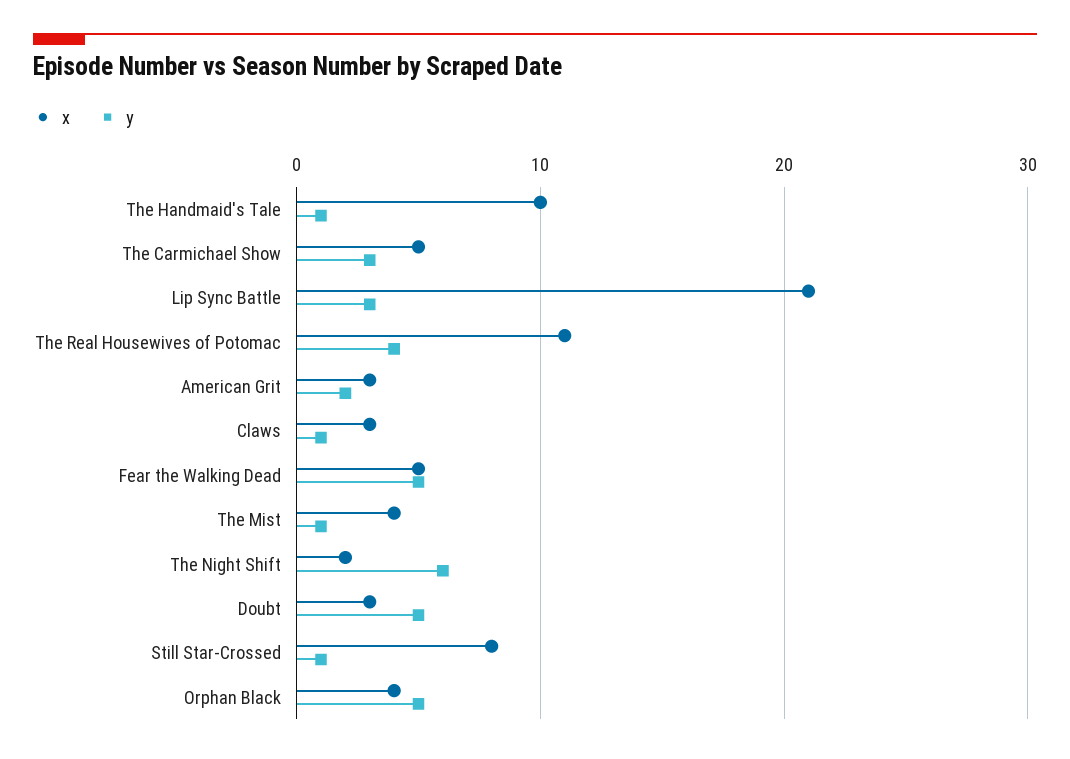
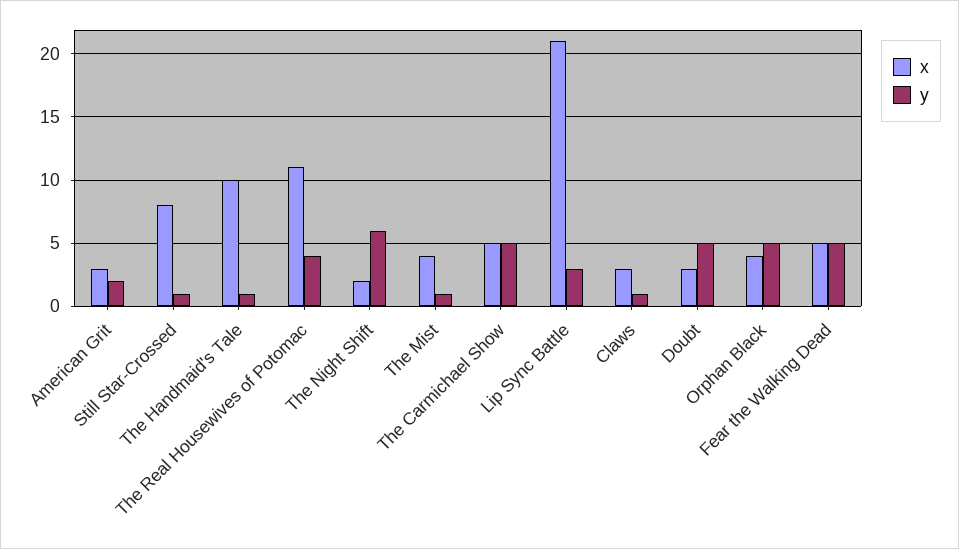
y, The Carmichael Show: 3 -> 5

